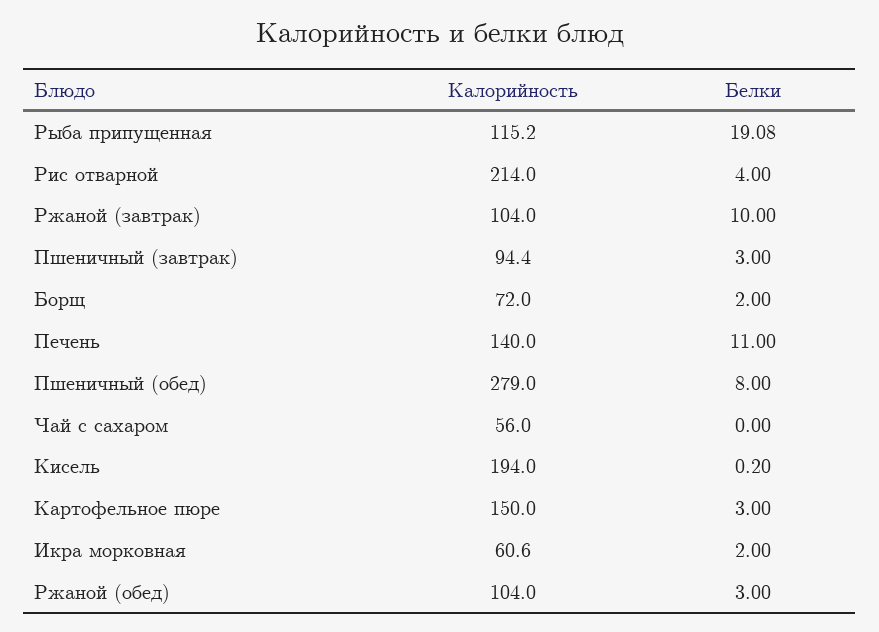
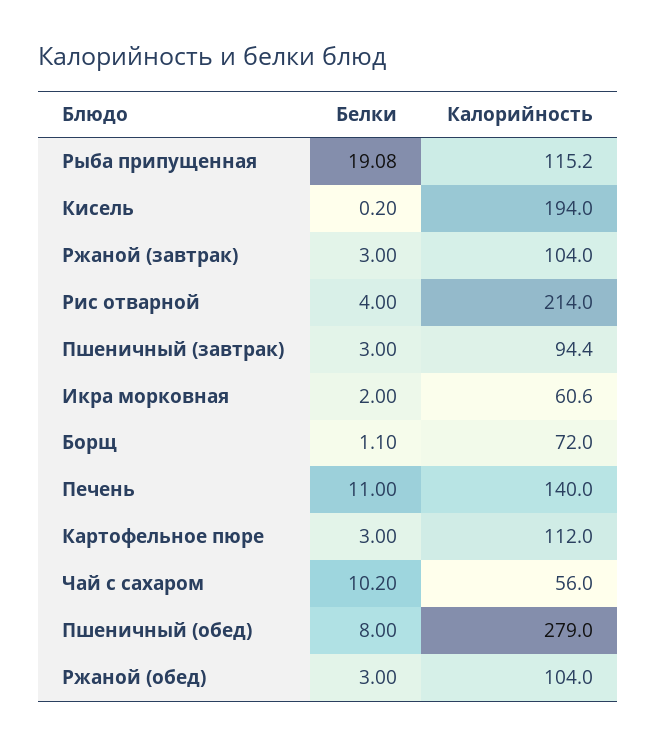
Белки, Ржаной (завтрак): 10 -> 3
Белки, Борщ: 2 -> 1.1
Белки, Чай с сахаром: 0 -> 10.2
Калорийность, Картофельное пюре: 150 -> 112

